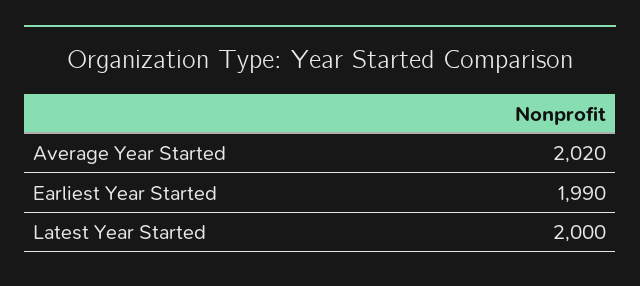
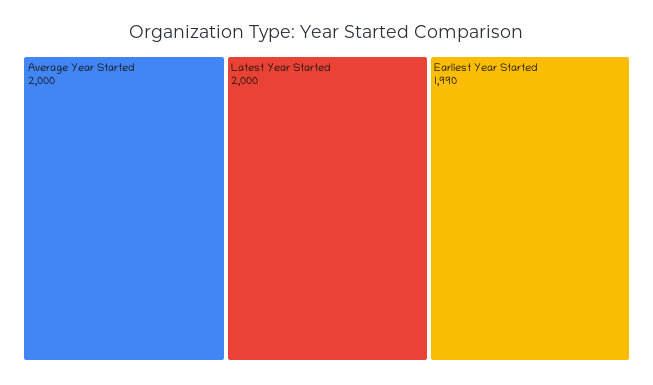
Average Year Started: 2020 -> 2000

